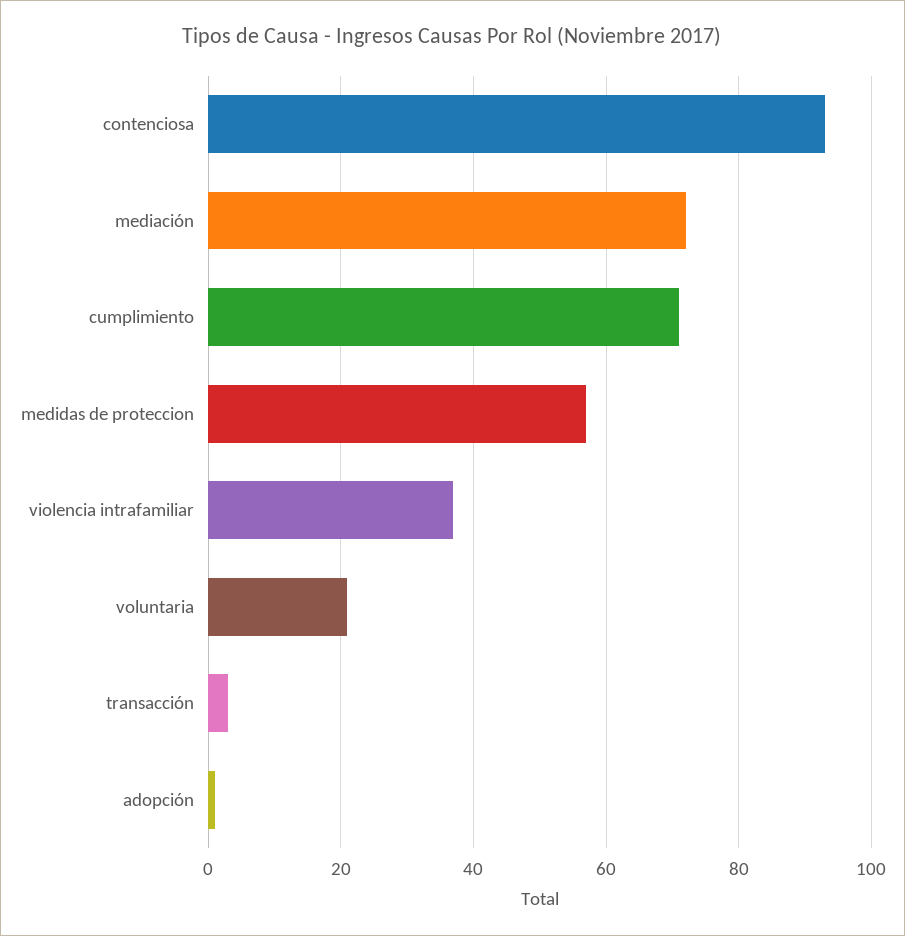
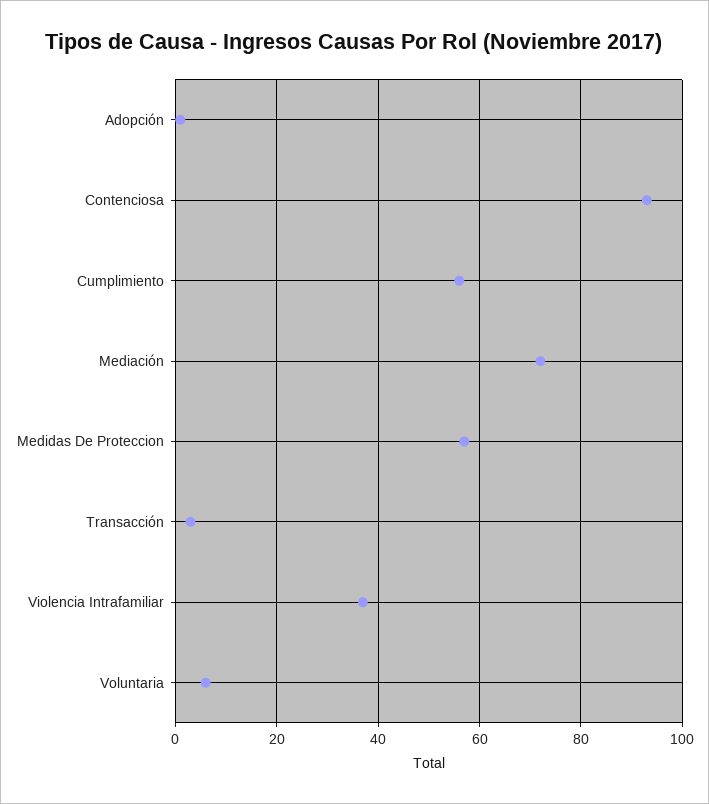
cumplimiento: 70 -> 55
voluntaria: 20 -> 5

